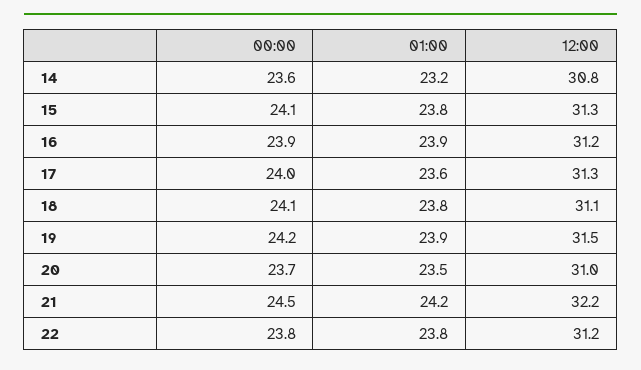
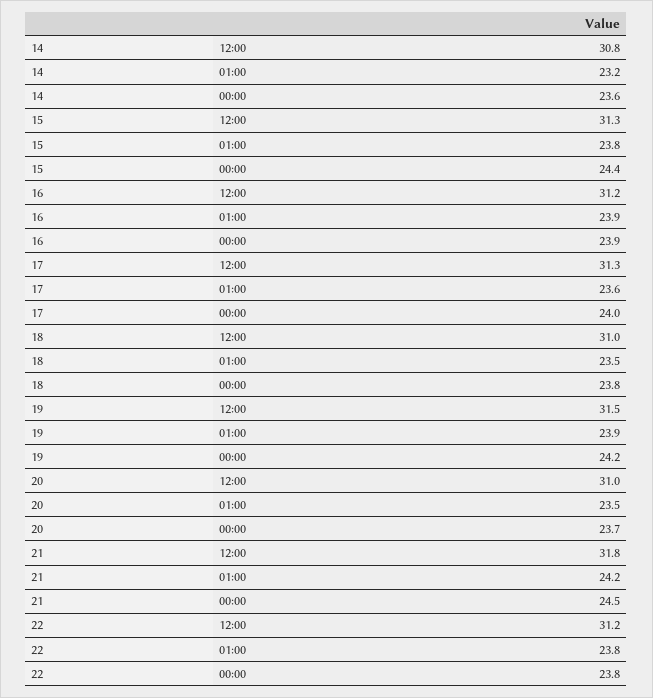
00:00, 15: 24.1 -> 24.4
00:00, 18: 24.1 -> 23.8
01:00, 18: 23.8 -> 23.5
12:00, 18: 31.1 -> 31
12:00, 21: 32.2 -> 31.8

